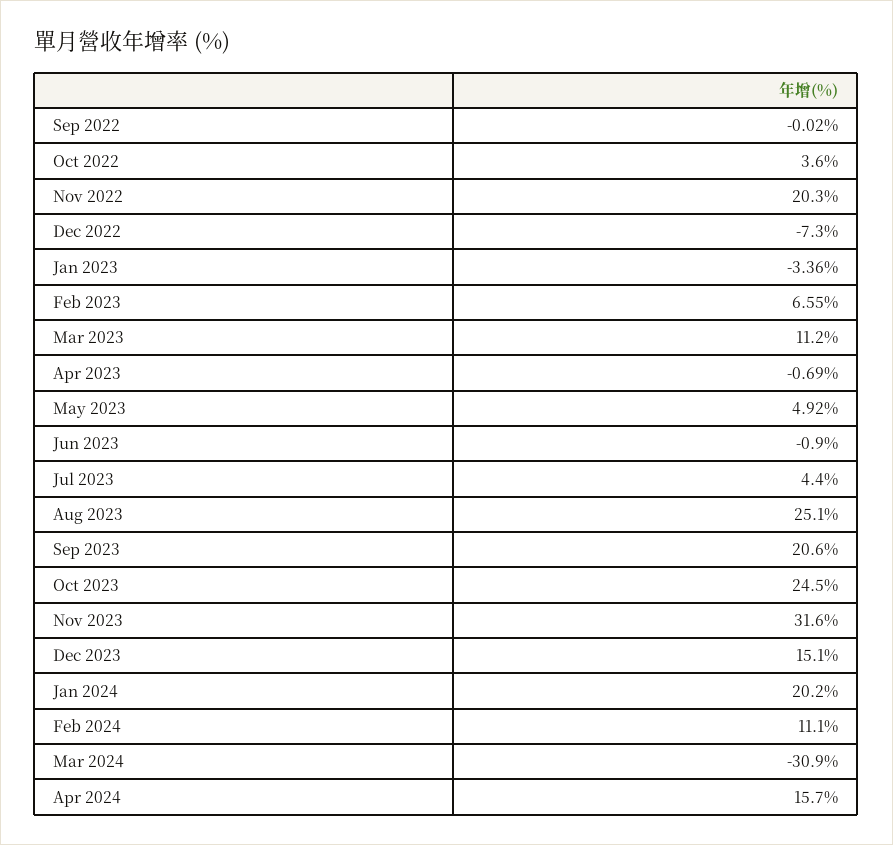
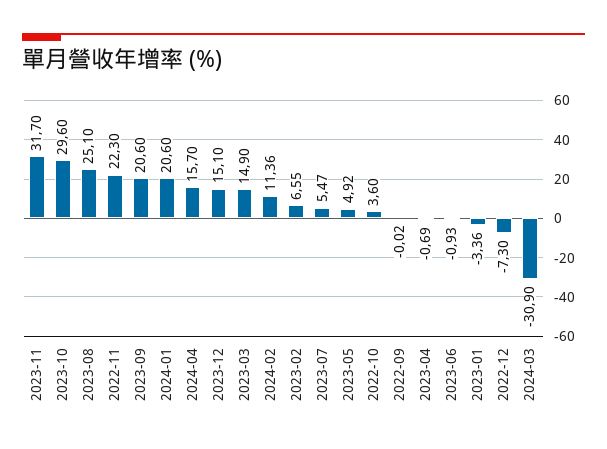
Nov 2022: 20.3 -> 22.3
Mar 2023: 11.2 -> 14.9
Jun 2023: -0.9 -> -0.93
Jul 2023: 4.4 -> 5.47
Oct 2023: 24.5 -> 29.6
Nov 2023: 31.6 -> 31.7
Jan 2024: 20.2 -> 20.6
Feb 2024: 11.1 -> 11.36

